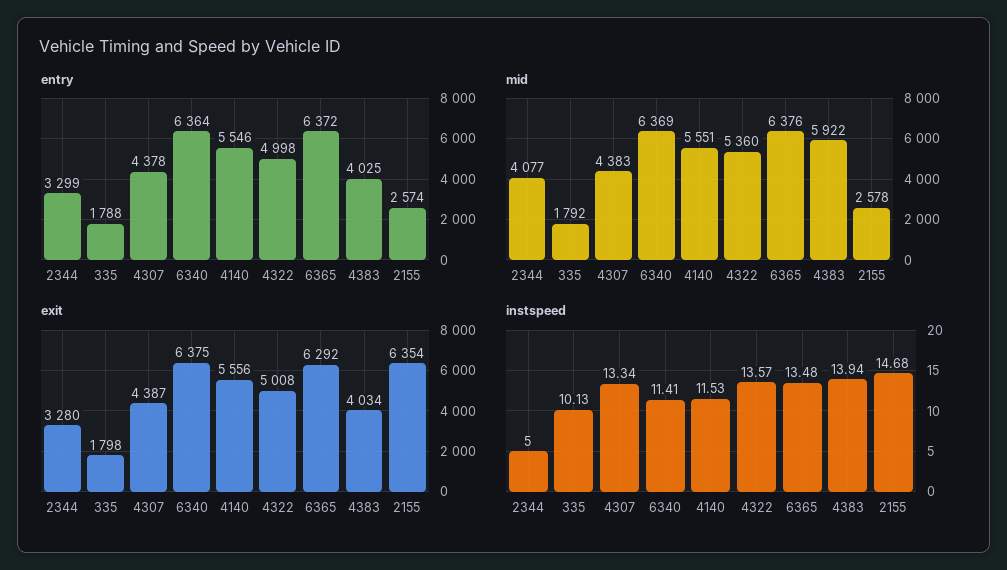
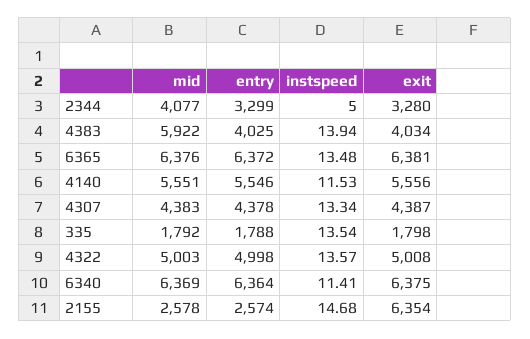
mid, 4322: 5360 -> 5003
exit, 6365: 6292 -> 6381
instspeed, 335: 10.13 -> 13.54

